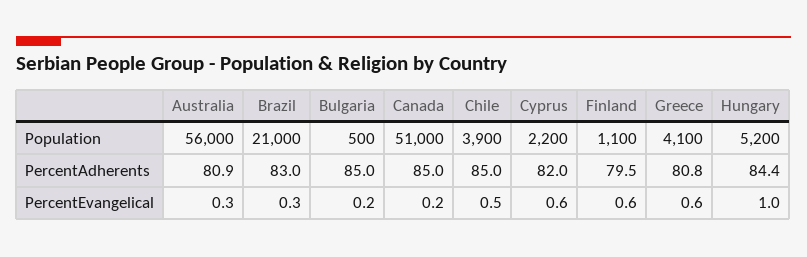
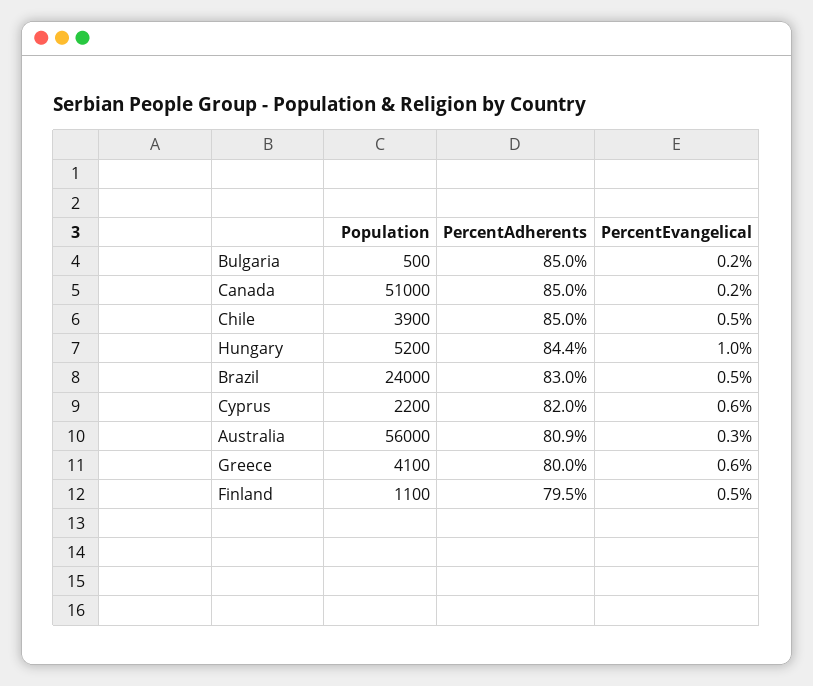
Brazil, Population: 21000 -> 24000
Greece, PercentAdherents: 80.8 -> 80
Brazil, PercentEvangelical: 0.3 -> 0.5
Finland, PercentEvangelical: 0.6 -> 0.5

